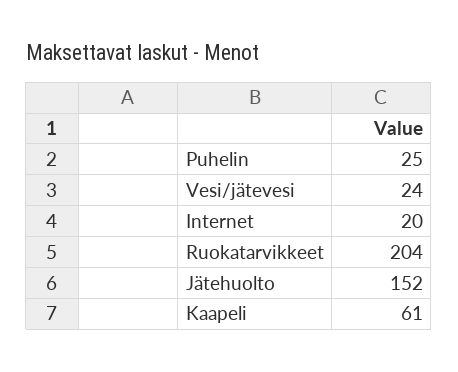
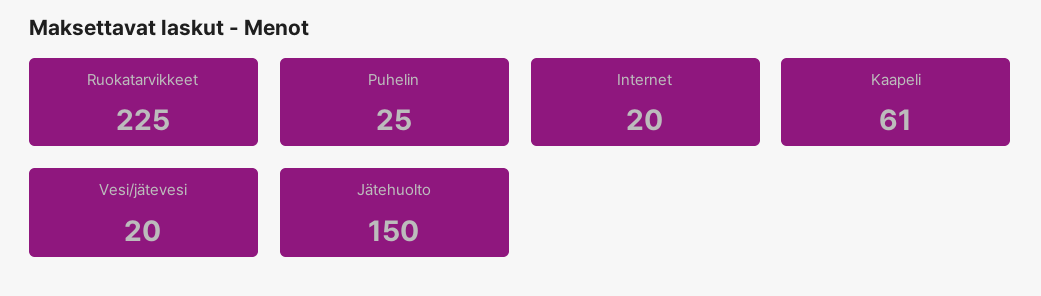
Vesi/jätevesi: 24 -> 20
Ruokatarvikkeet: 204 -> 225
Jätehuolto: 152 -> 150

